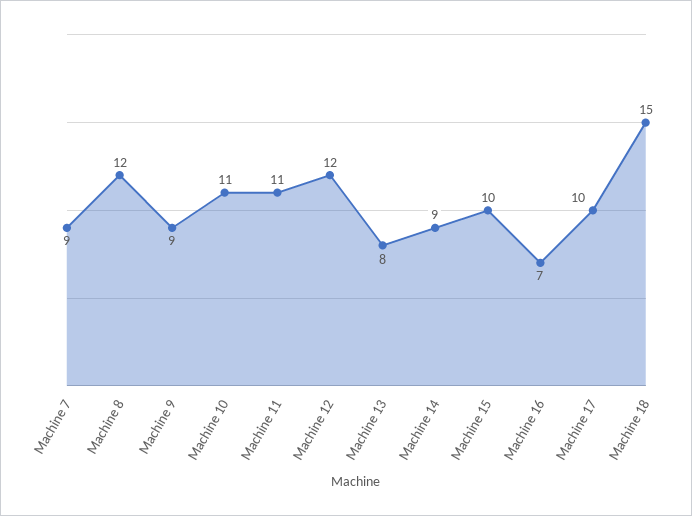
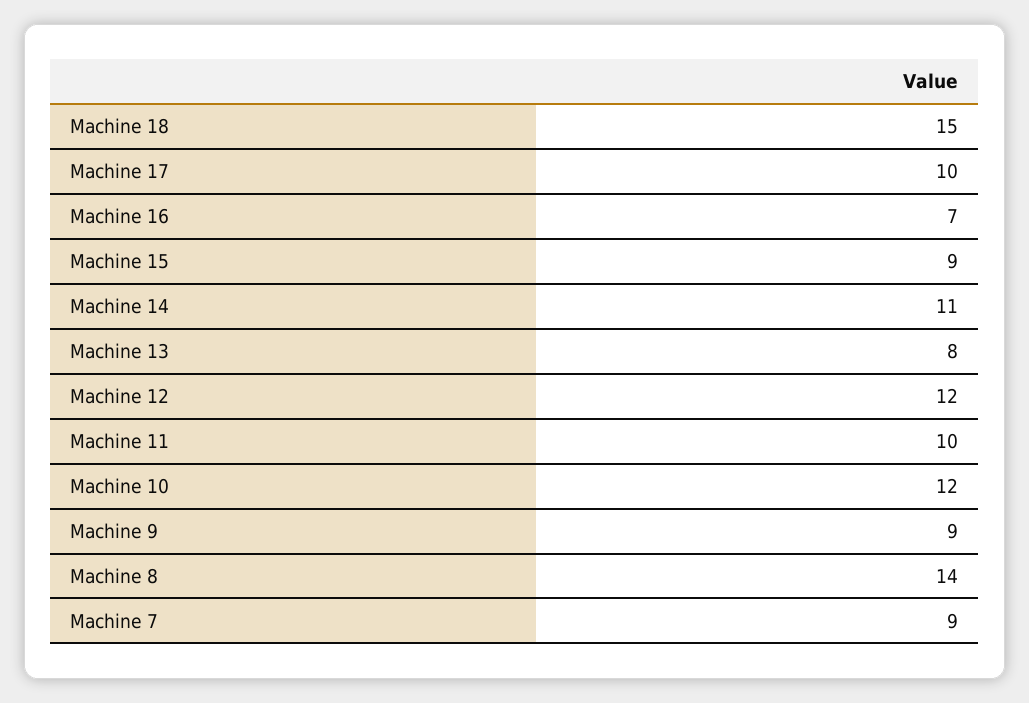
Machine 8: 12 -> 14
Machine 10: 11 -> 12
Machine 11: 11 -> 10
Machine 14: 9 -> 11
Machine 15: 10 -> 9

